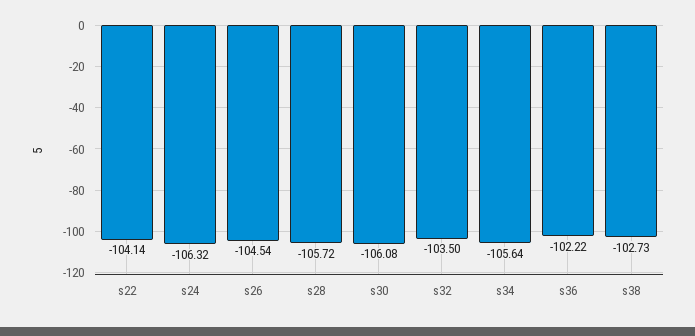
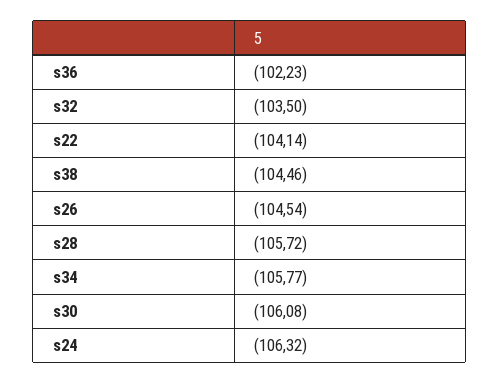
s34: -105.64 -> -105.77
s36: -102.22 -> -102.23
s38: -102.73 -> -104.46

